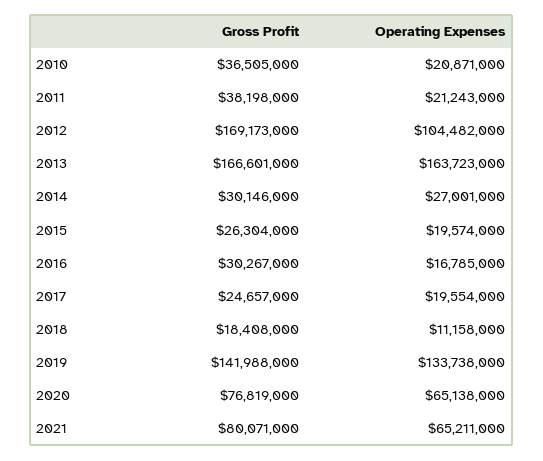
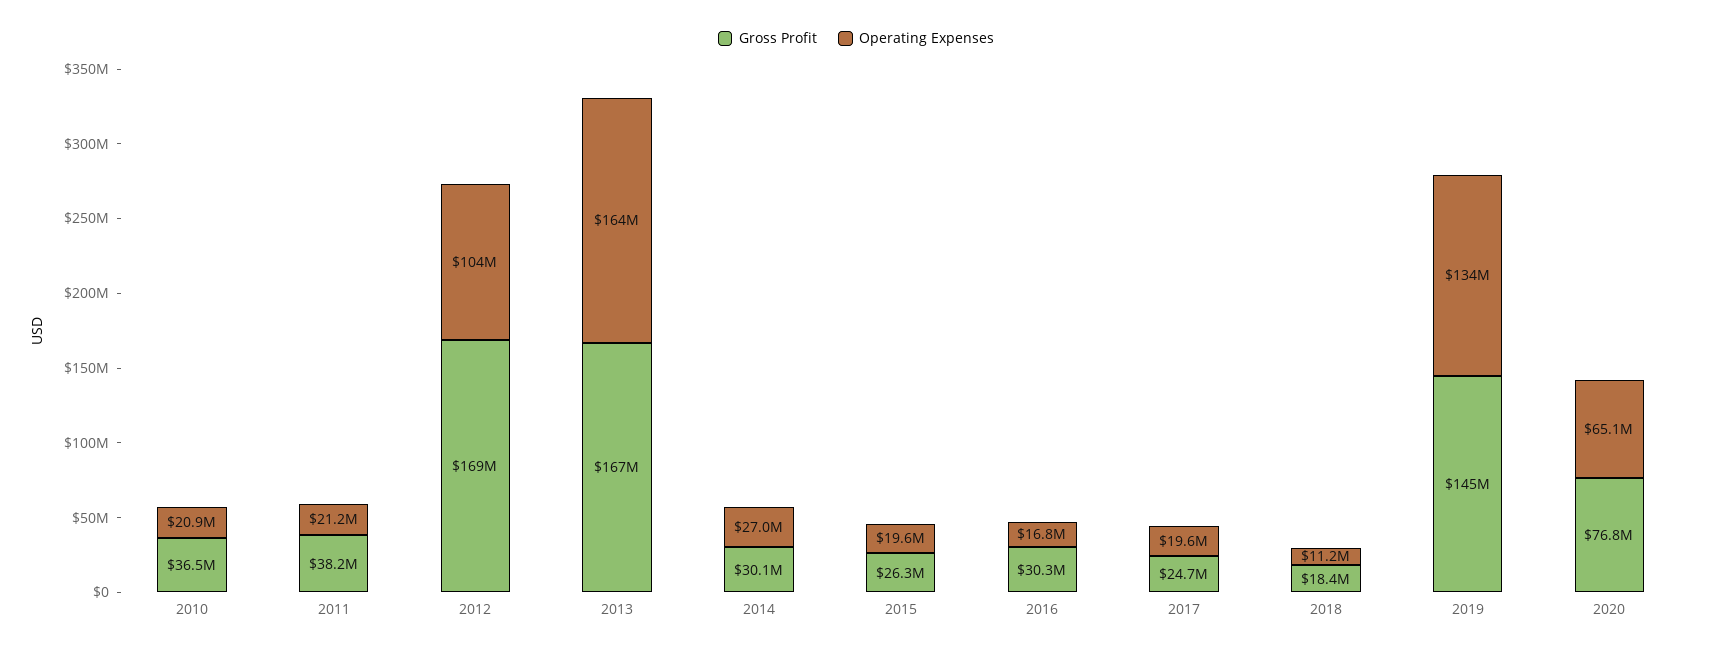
Gross Profit, 2019: 141988000 -> 145000000
Gross Profit, 2021: 80071000 -> none
Operating Expenses, 2021: 65211000 -> none

